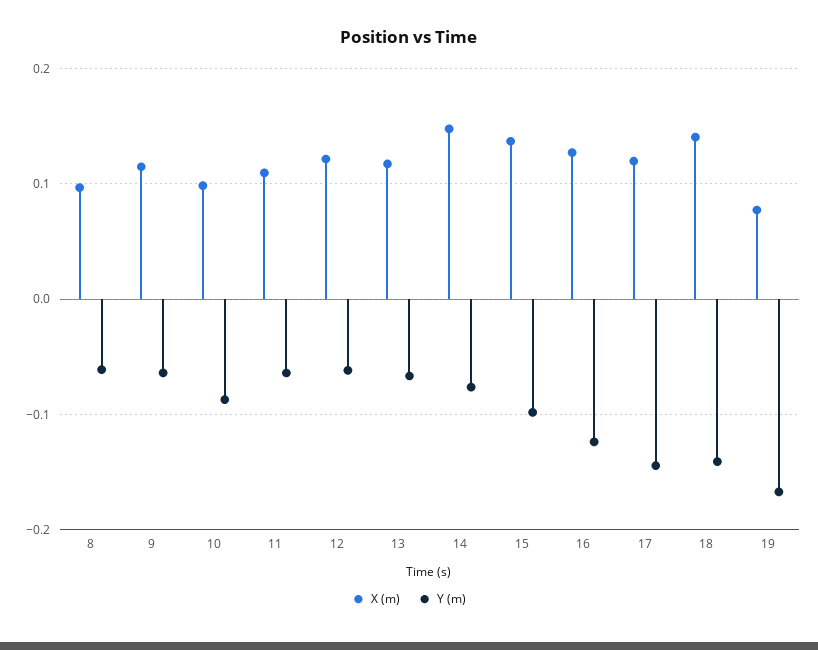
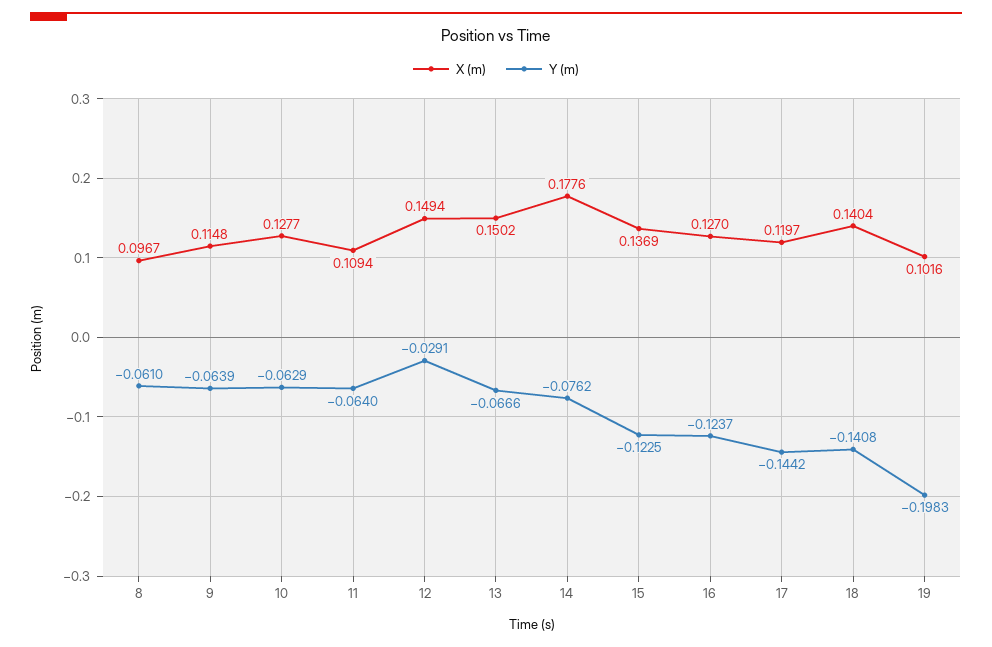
X (m), 10: 0.1 -> 0.1277
Y (m), 10: -0.09 -> -0.0629
X (m), 12: 0.12 -> 0.1494
Y (m), 12: -0.06 -> -0.0291
X (m), 13: 0.12 -> 0.1502
X (m), 14: 0.15 -> 0.1776
Y (m), 15: -0.1 -> -0.1225
X (m), 19: 0.08 -> 0.1016
Y (m), 19: -0.17 -> -0.1983

